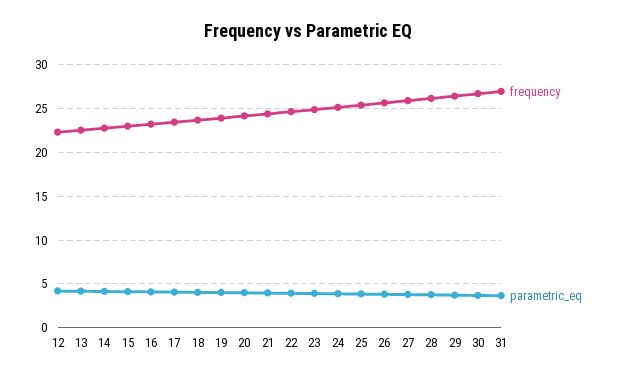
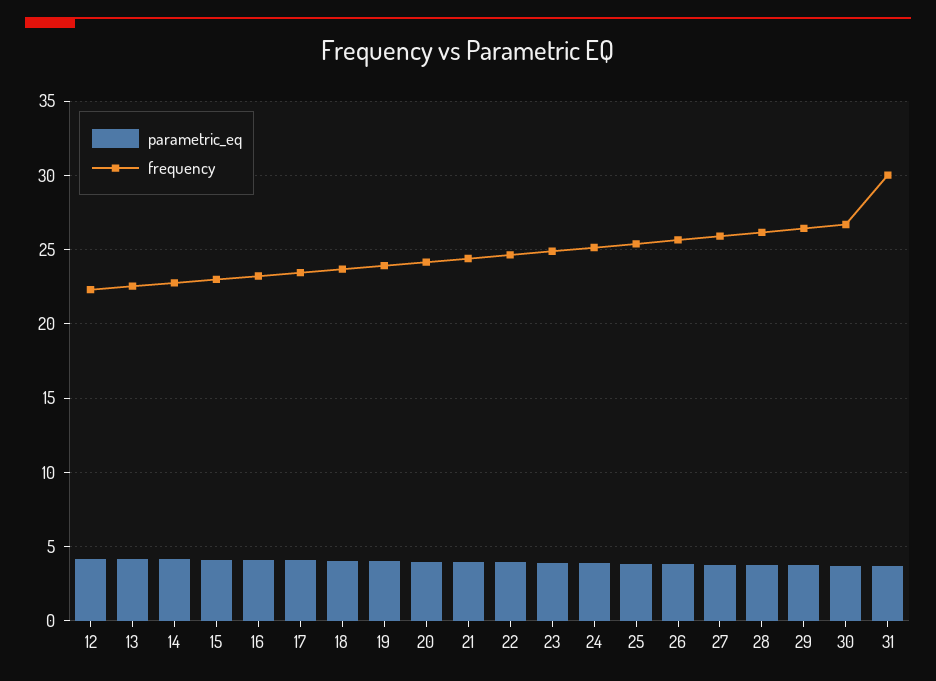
frequency, 31: 27 -> 30

